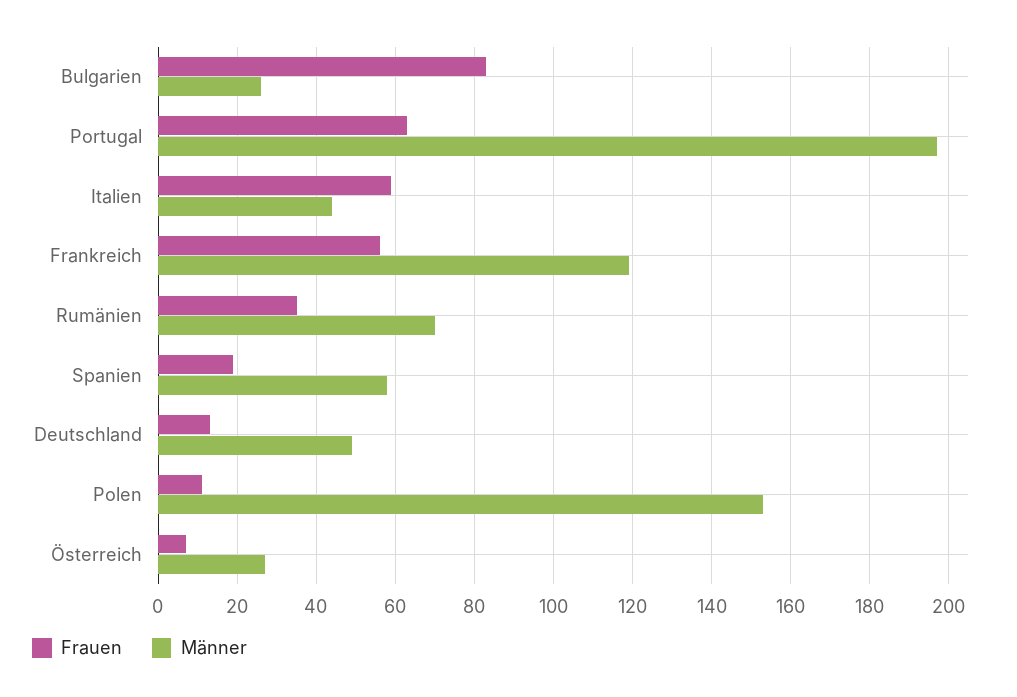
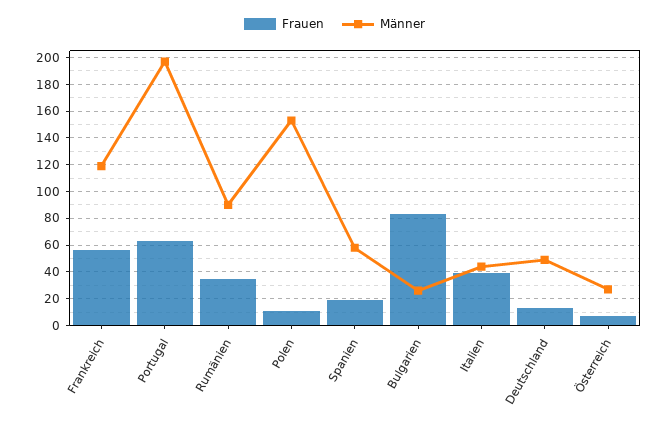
Frauen, Italien: 60 -> 40
Männer, Rumänien: 70 -> 90

